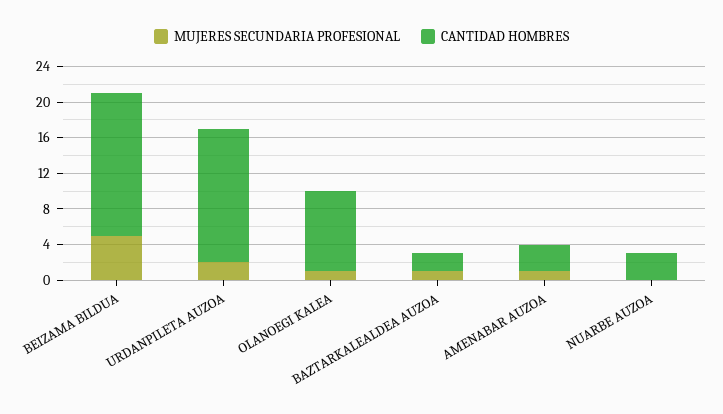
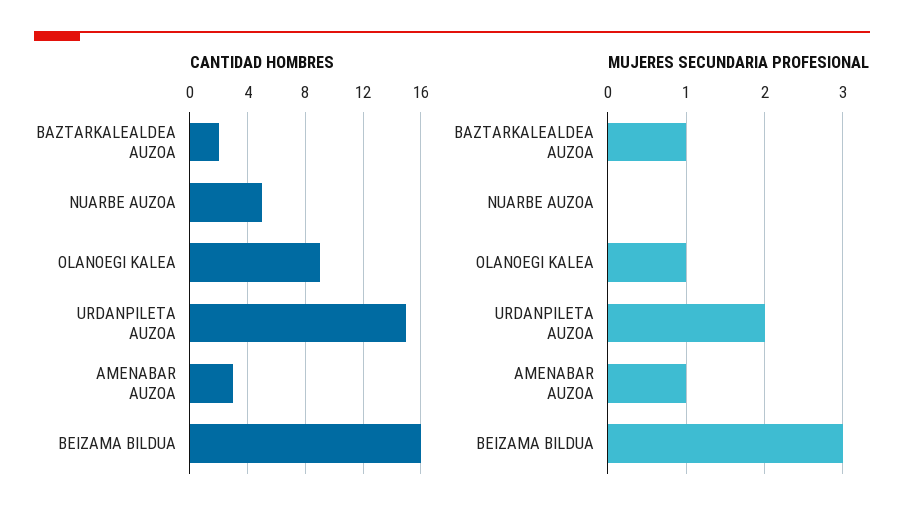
MUJERES SECUNDARIA PROFESIONAL, BEIZAMA BILDUA: 5 -> 3
CANTIDAD HOMBRES, NUARBE AUZOA: 3 -> 5

